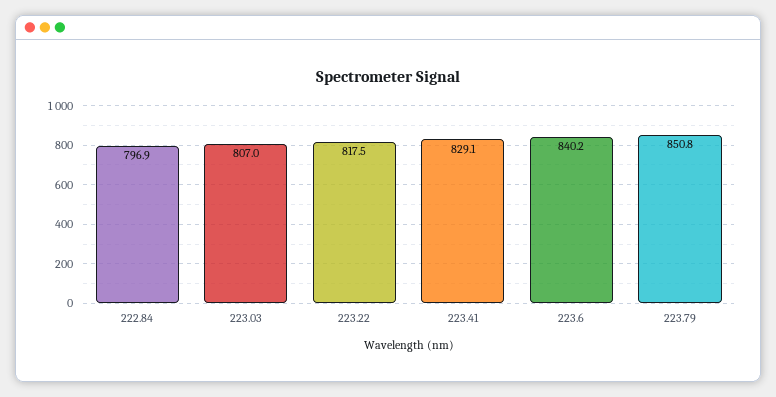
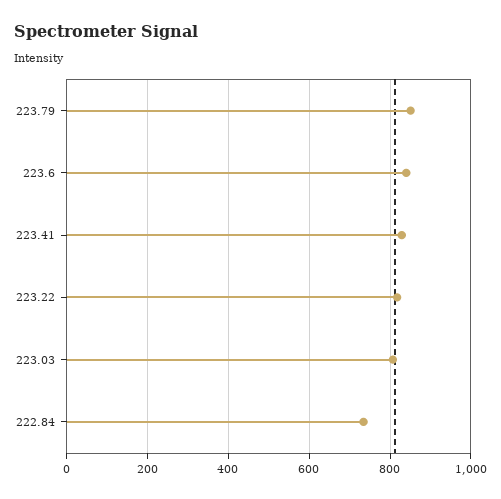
222.84: 796.9 -> 740

